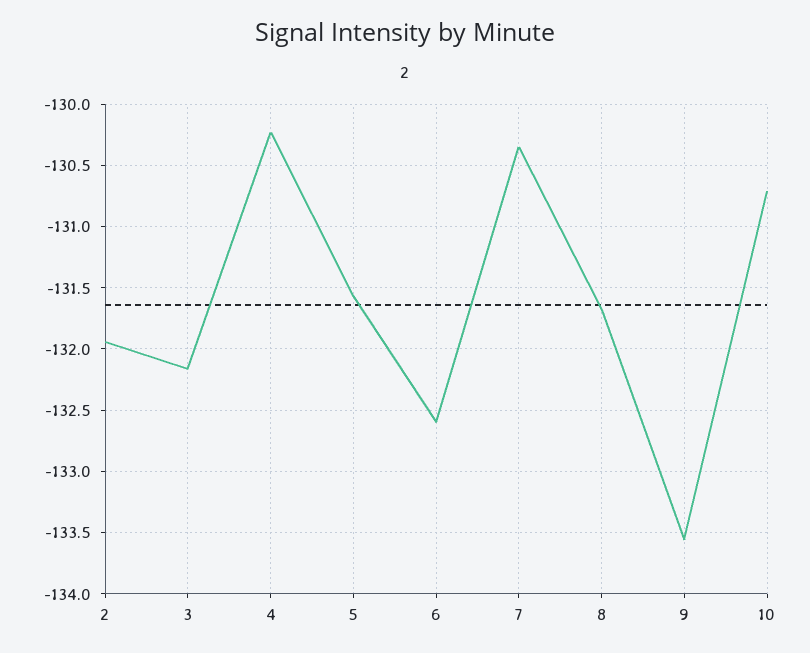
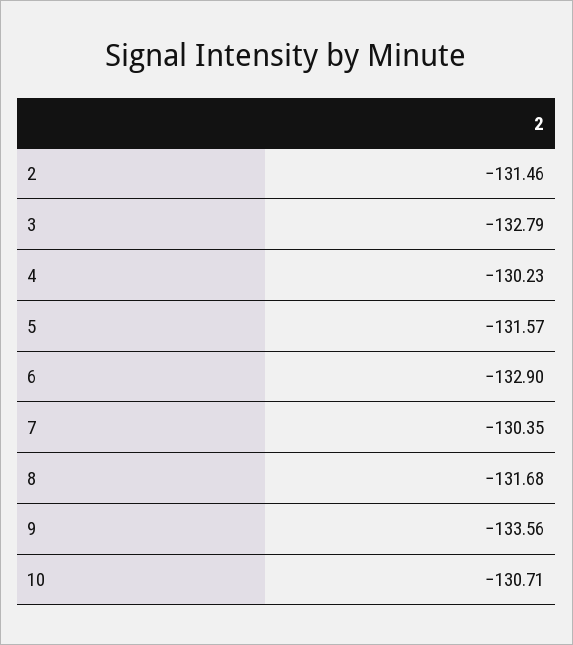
2: -131.95 -> -131.46
3: -132.15 -> -132.79
6: -132.6 -> -132.9

